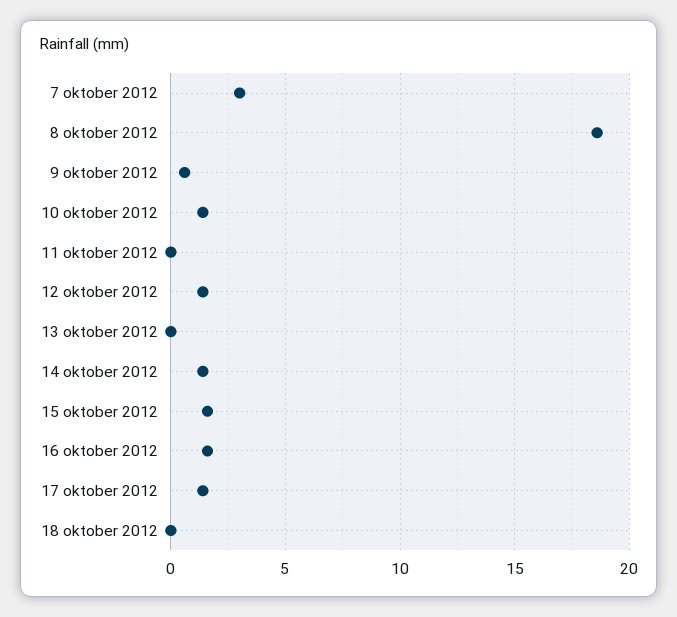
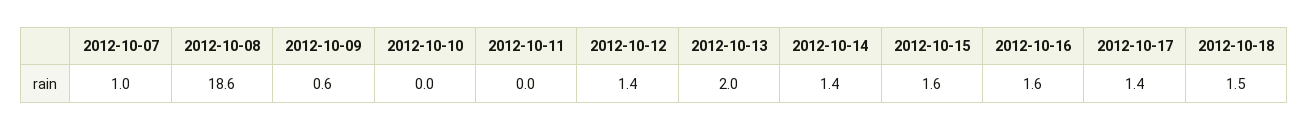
7 oktober 2012: 3 -> 1
10 oktober 2012: 1.5 -> 0
13 oktober 2012: 0 -> 2
18 oktober 2012: 0 -> 1.5

